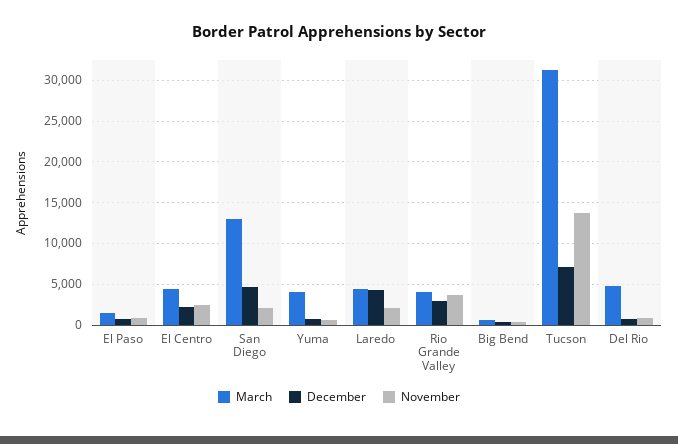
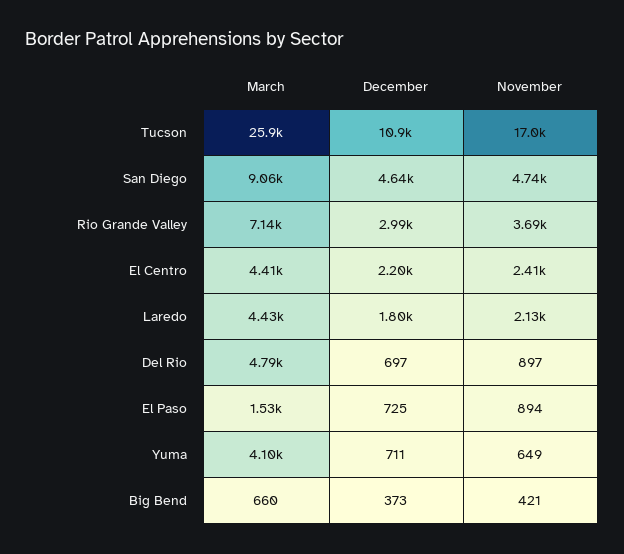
March, San Diego: 13000 -> 9060
November, San Diego: 2000 -> 4740
December, Laredo: 4000 -> 1800
March, Rio Grande Valley: 4000 -> 7140
March, Tucson: 31000 -> 25900
December, Tucson: 7000 -> 10900
November, Tucson: 14000 -> 17000

